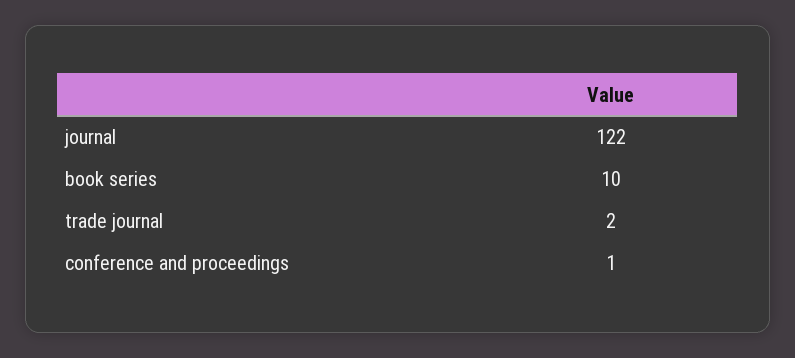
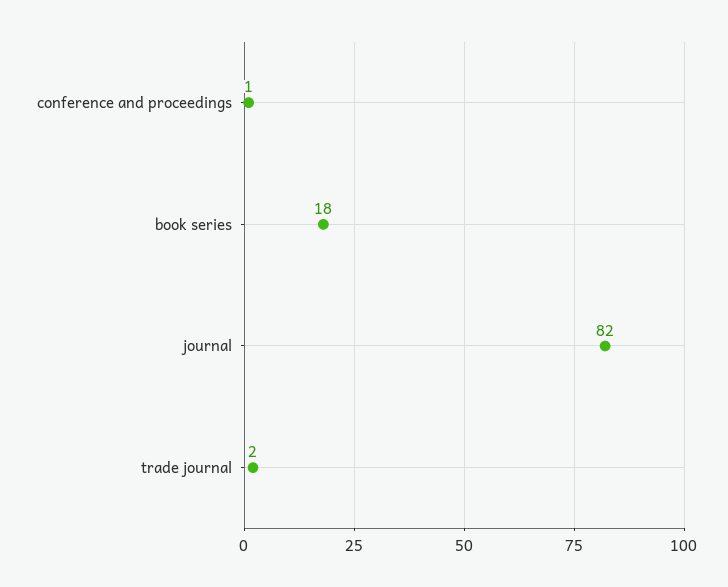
journal: 122 -> 82
book series: 10 -> 18

